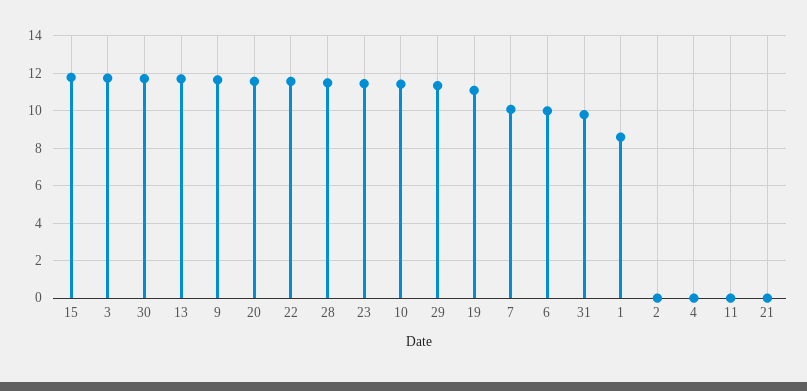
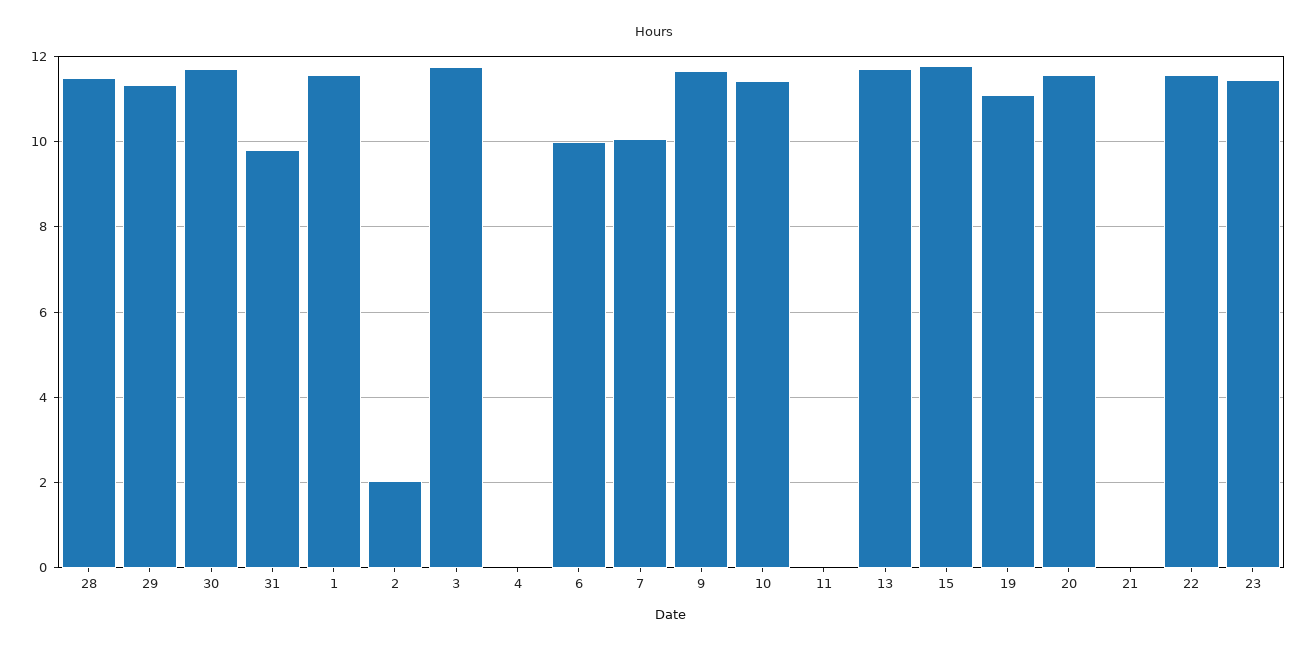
1: 8.5 -> 11.6
2: 0 -> 2

